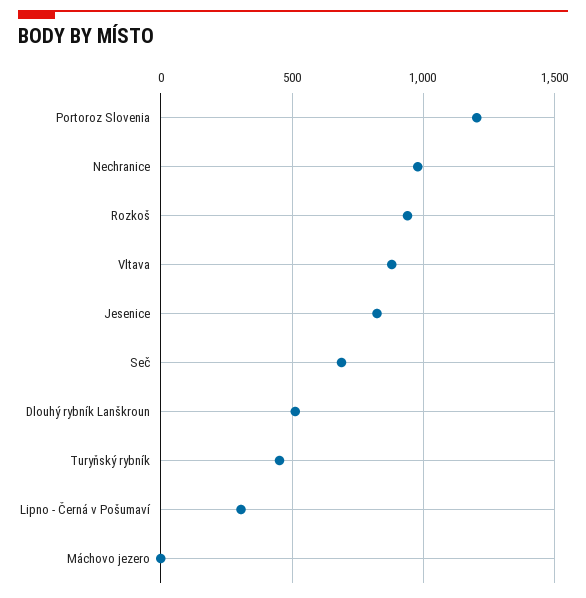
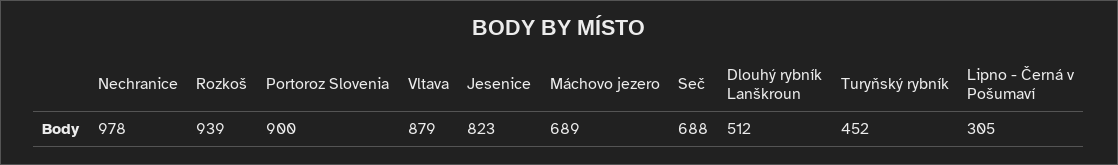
Portoroz Slovenia: 1200 -> 900
Máchovo jezero: 0 -> 689

